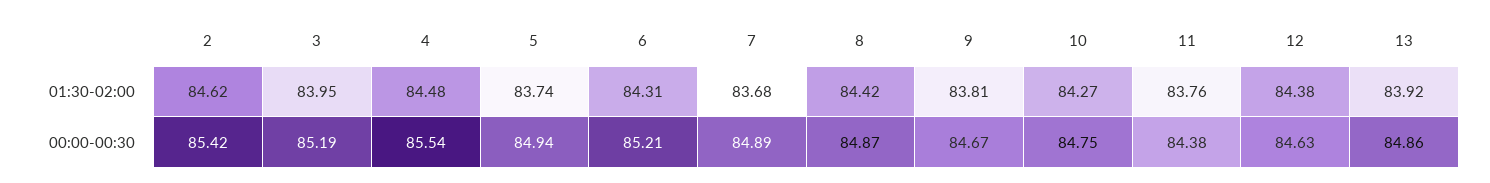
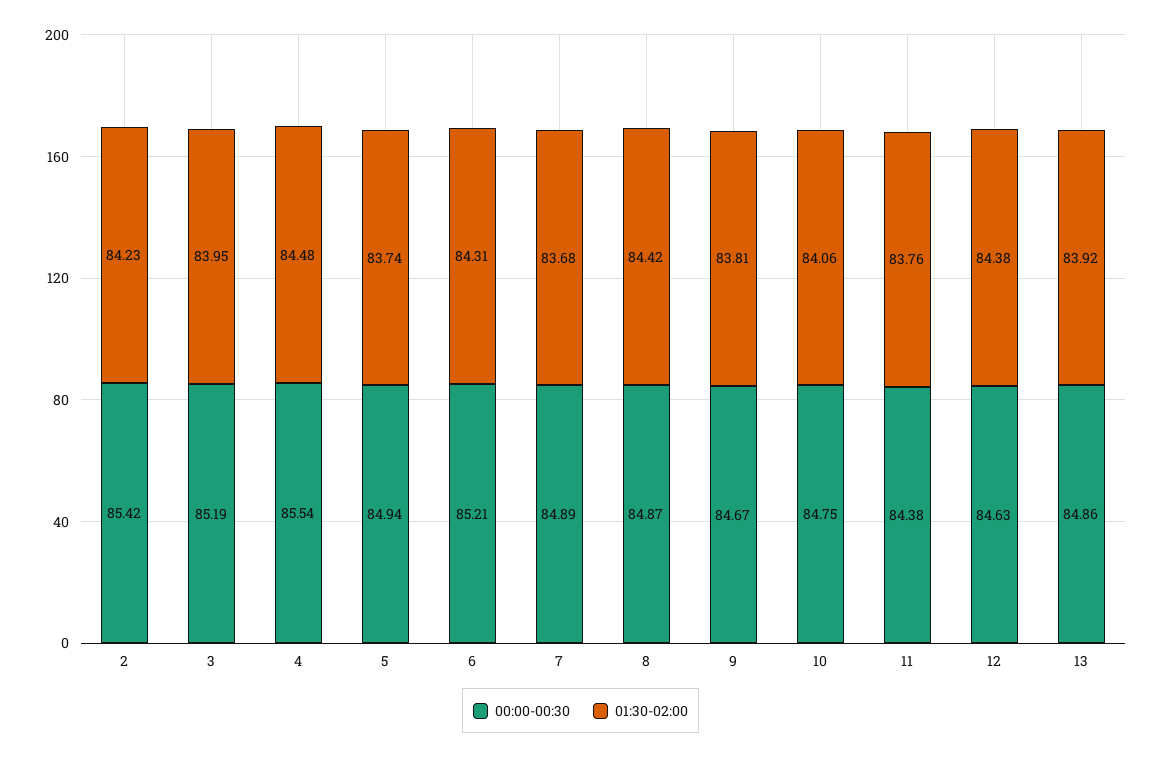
01:30-02:00, 2: 84.62 -> 84.23
01:30-02:00, 10: 84.27 -> 84.06

